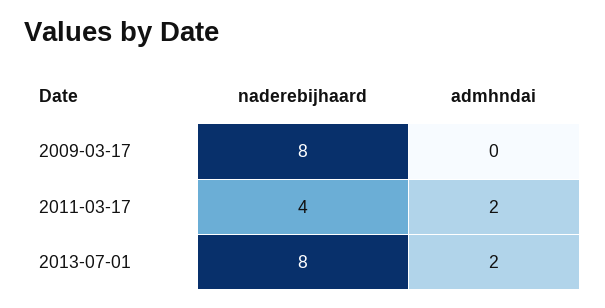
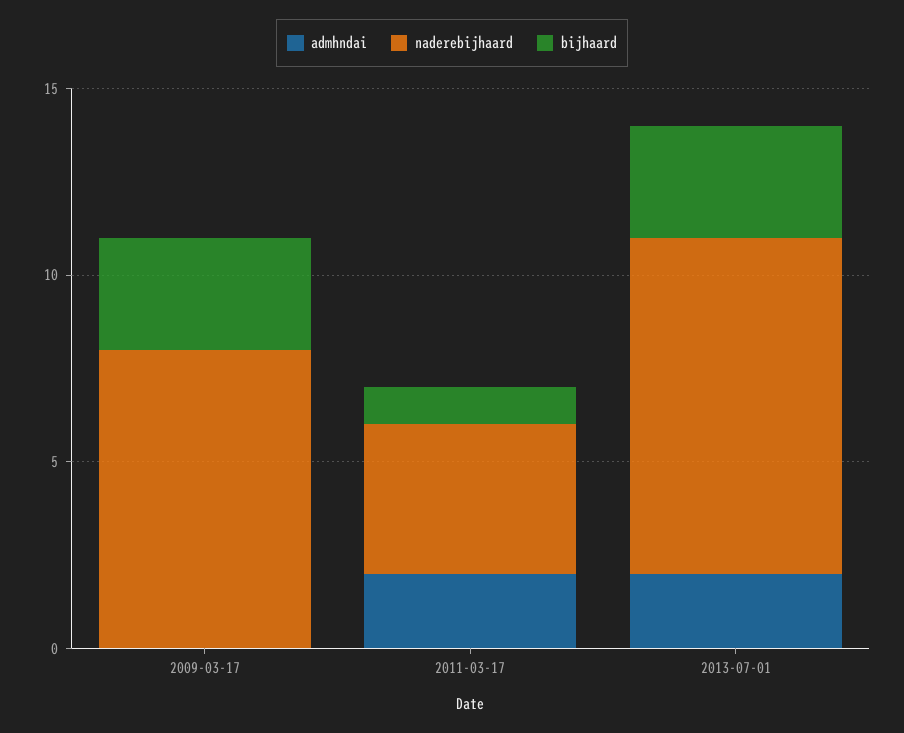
naderebijhaard, 2013-07-01: 8 -> 9
bijhaard, 2009-03-17: none -> 3
bijhaard, 2011-03-17: none -> 1
bijhaard, 2013-07-01: none -> 3

